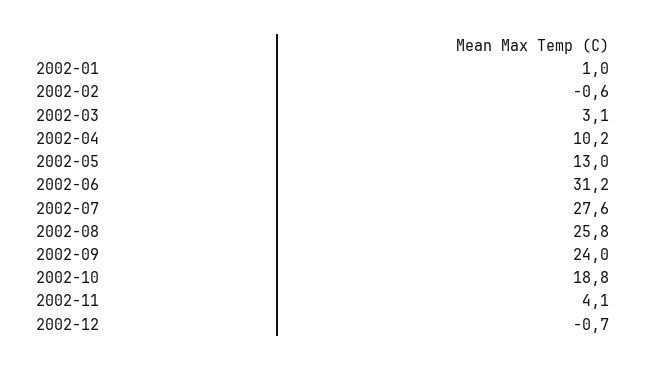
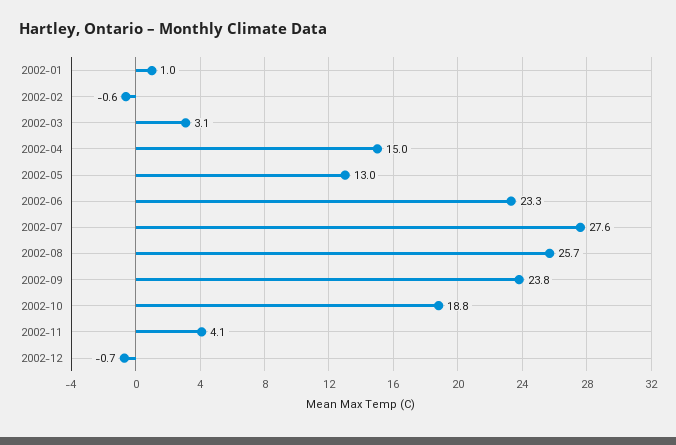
2002-04: 10.2 -> 15
2002-06: 31.2 -> 23.3
2002-08: 25.8 -> 25.7
2002-09: 24 -> 23.8

